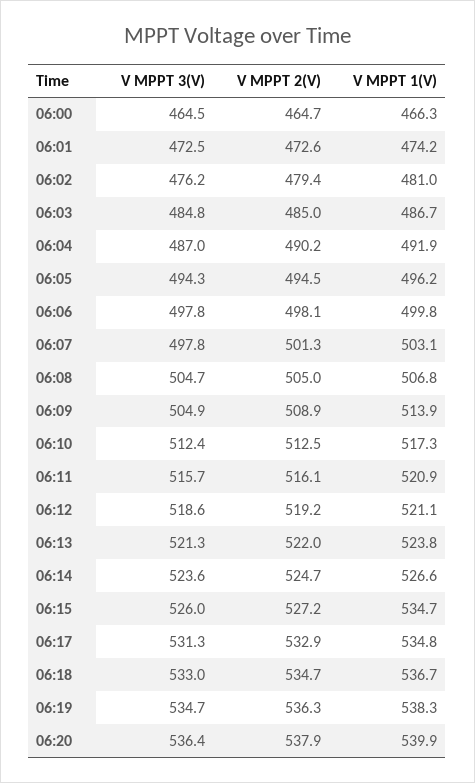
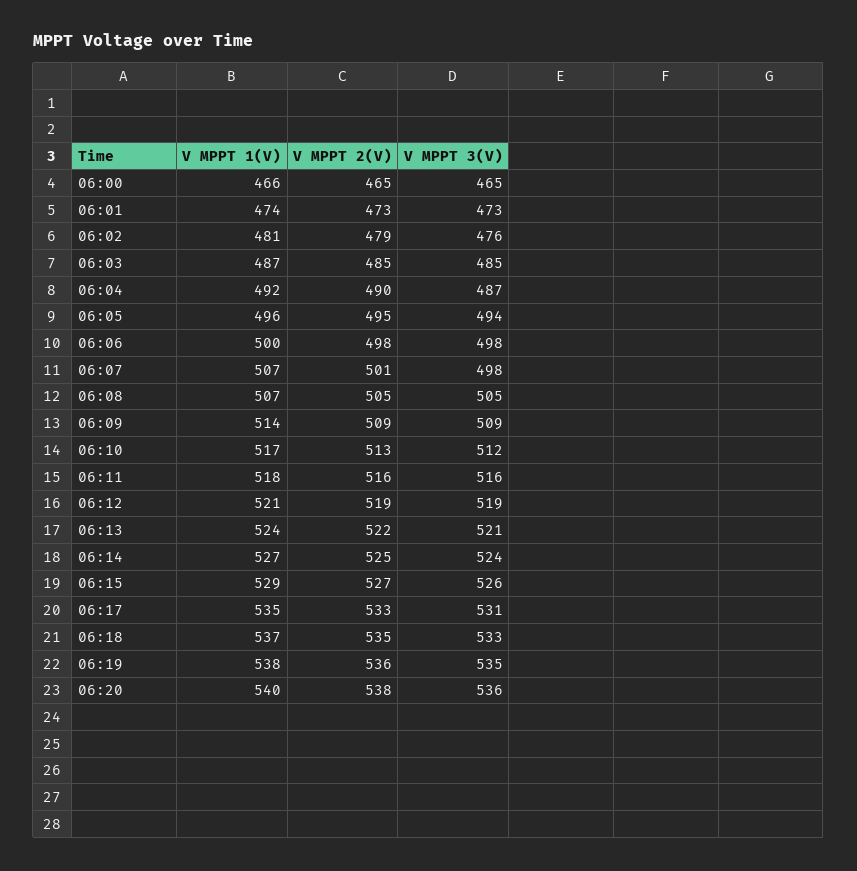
V MPPT 1(V), 06:07: 503.1 -> 507
V MPPT 3(V), 06:09: 504.9 -> 509
V MPPT 1(V), 06:11: 520.9 -> 518
V MPPT 1(V), 06:15: 534.7 -> 529

